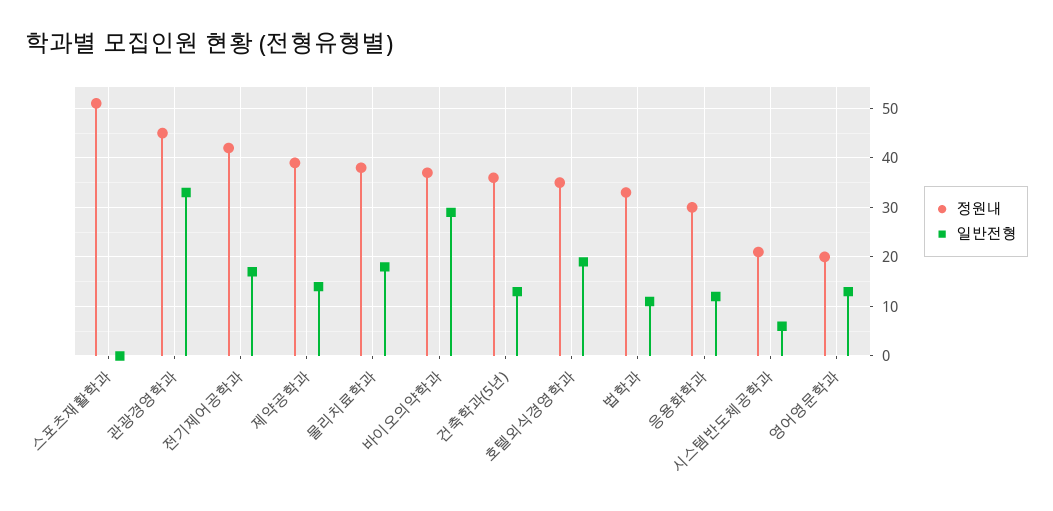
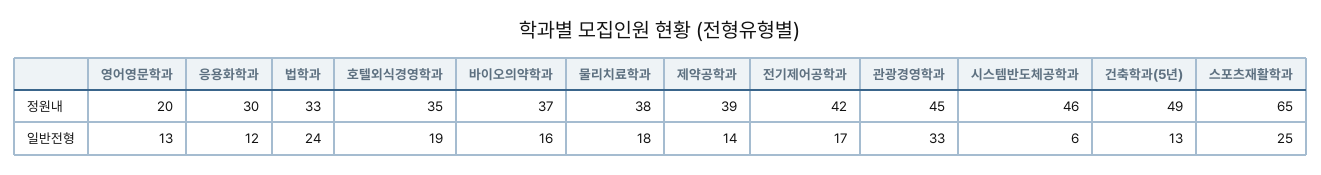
정원내, 스포츠재활학과: 50 -> 65
일반전형, 스포츠재활학과: 0 -> 25
일반전형, 바이오의약학과: 30 -> 16
정원내, 건축학과(5년): 35 -> 49
일반전형, 법학과: 10 -> 24
정원내, 시스템반도체공학과: 20 -> 46

